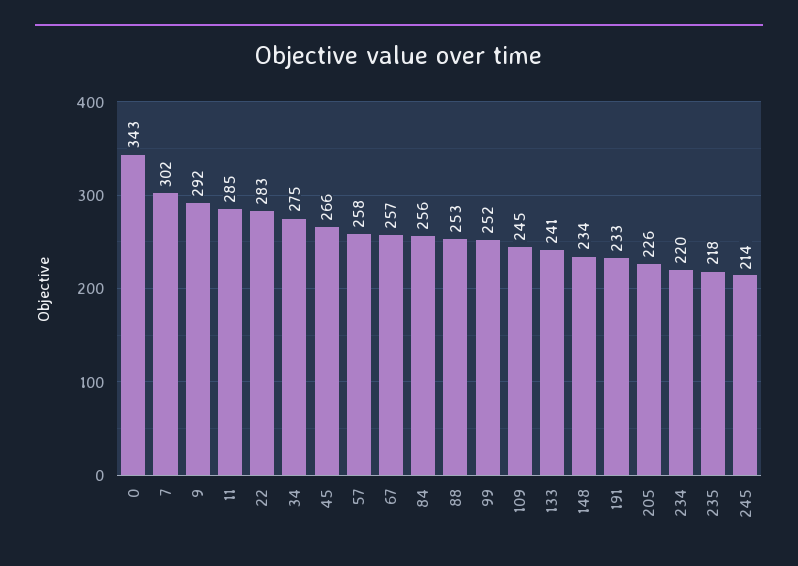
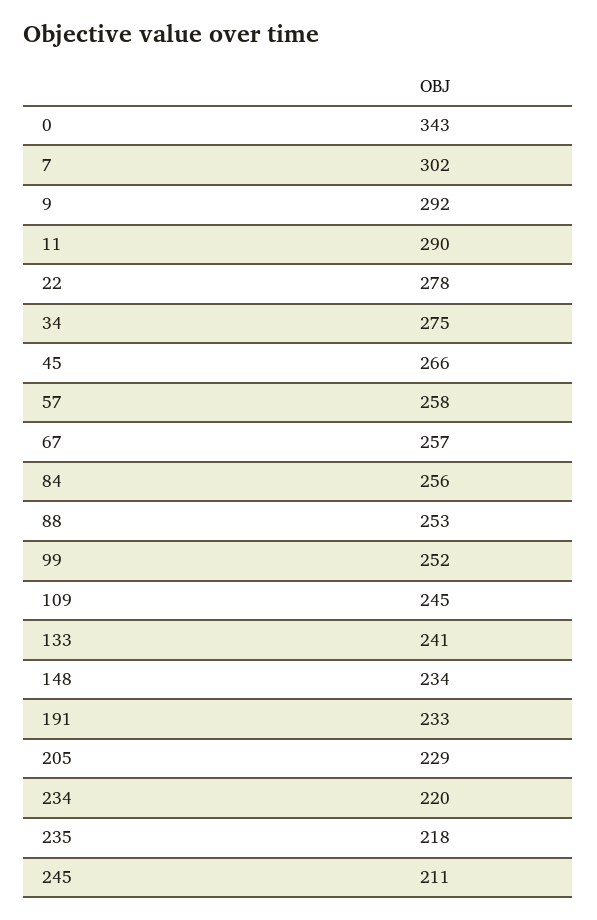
11: 285 -> 290
22: 283 -> 278
205: 226 -> 229
245: 214 -> 211

